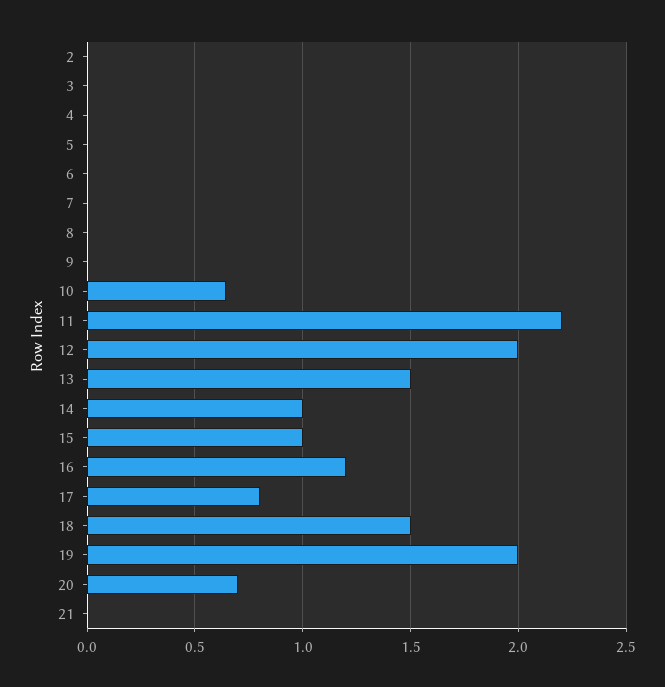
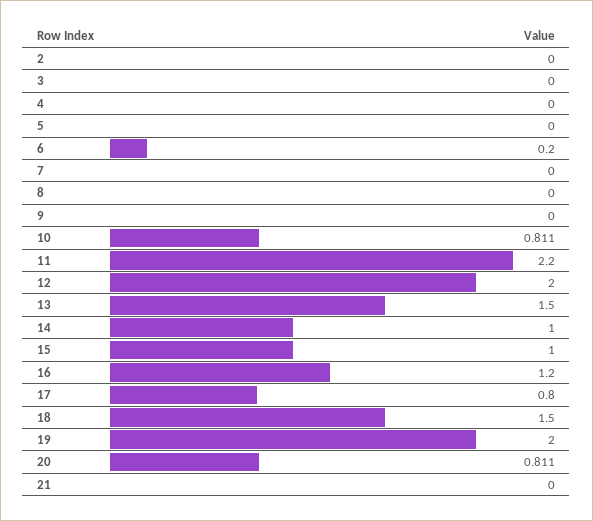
6: 0 -> 0.2
10: 0.65 -> 0.811
20: 0.7 -> 0.811

